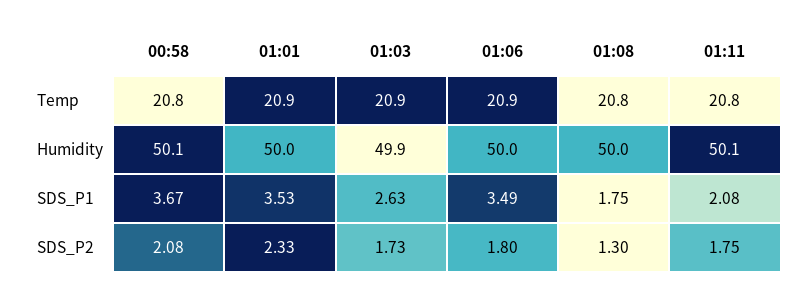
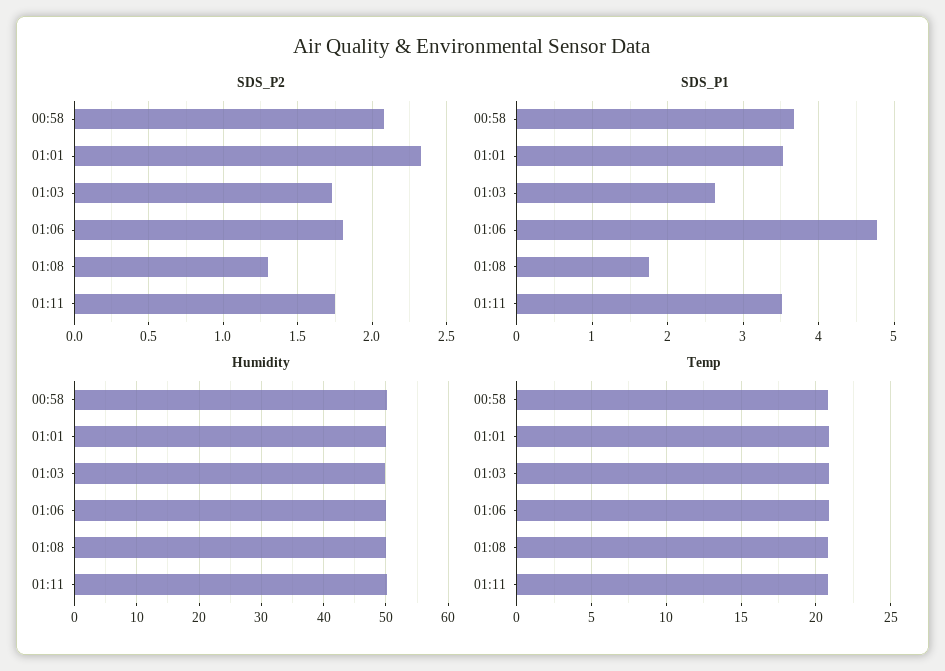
SDS_P1, 01:06: 3.49 -> 4.8
SDS_P1, 01:11: 2.08 -> 3.5

